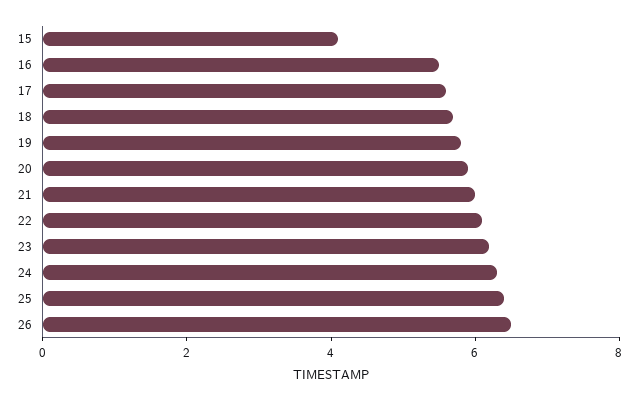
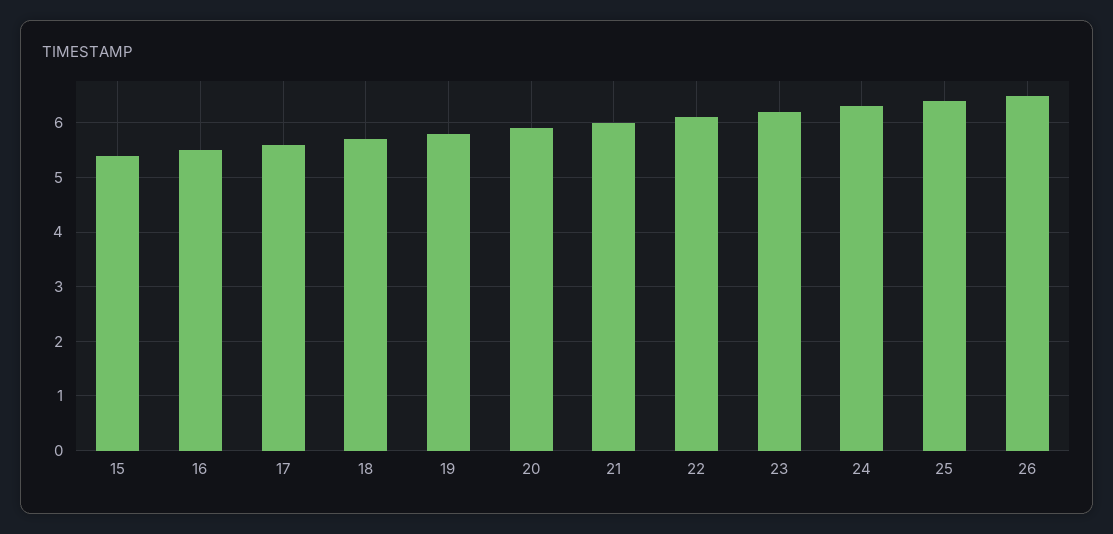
15: 4 -> 5.5

